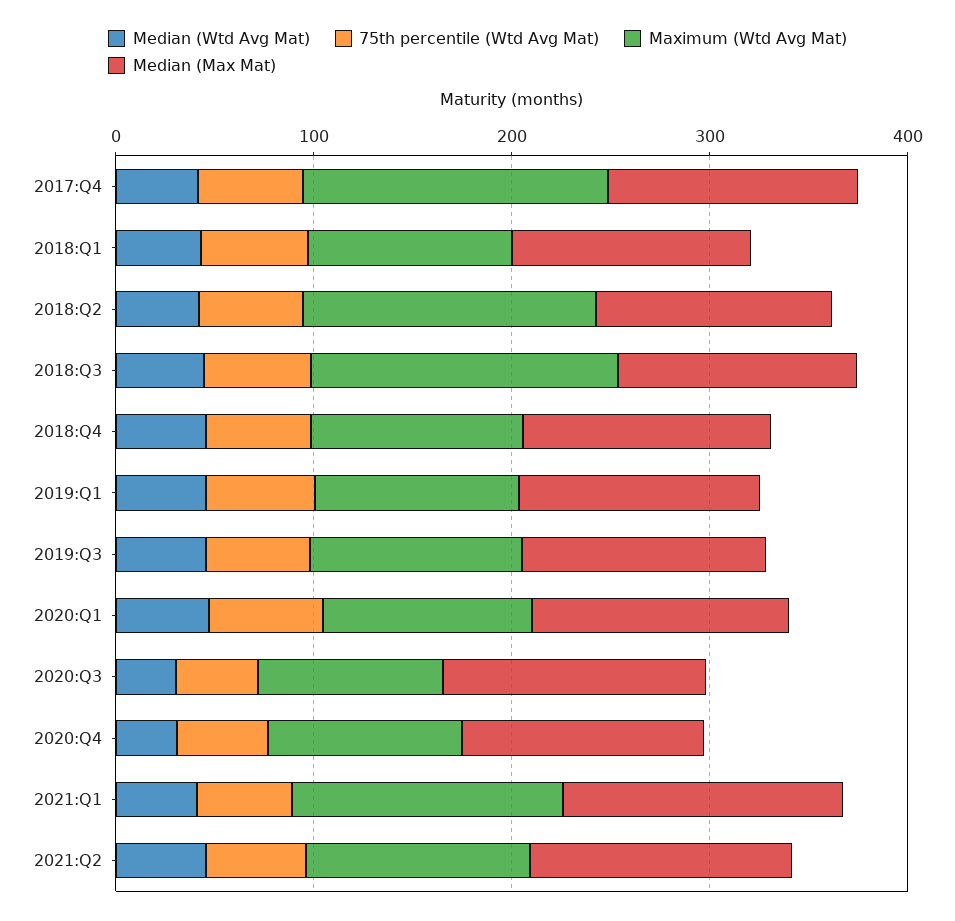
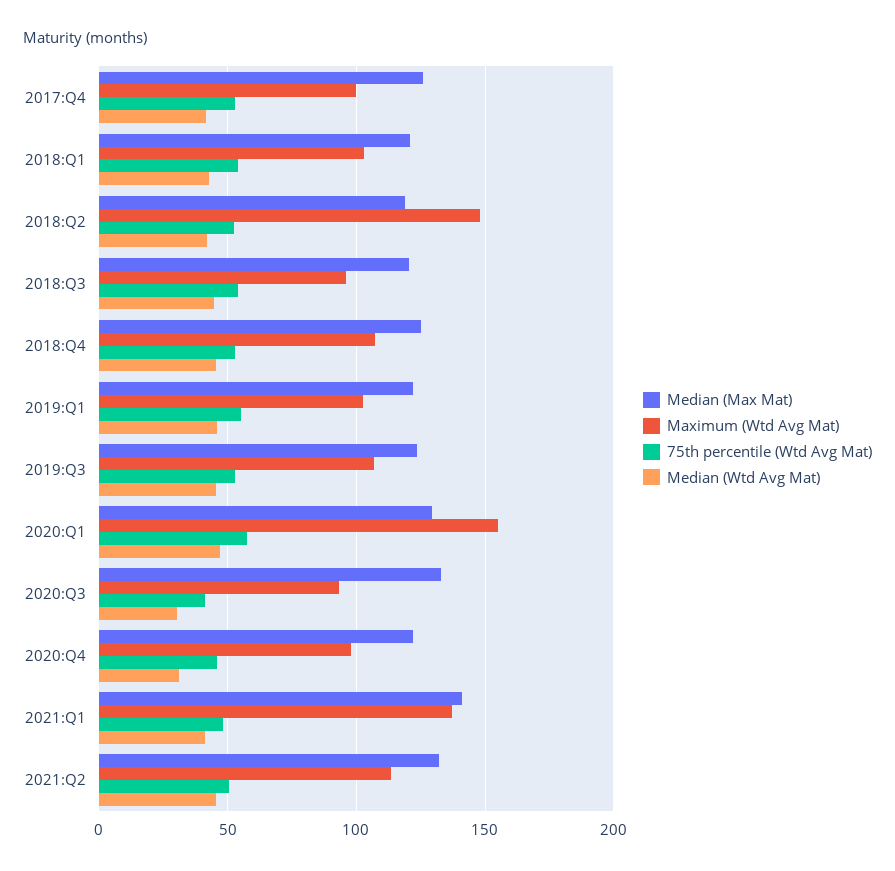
Maximum (Wtd Avg Mat), 2017:Q4: 160 -> 100
Maximum (Wtd Avg Mat), 2018:Q3: 160 -> 95
Maximum (Wtd Avg Mat), 2020:Q1: 100 -> 155

